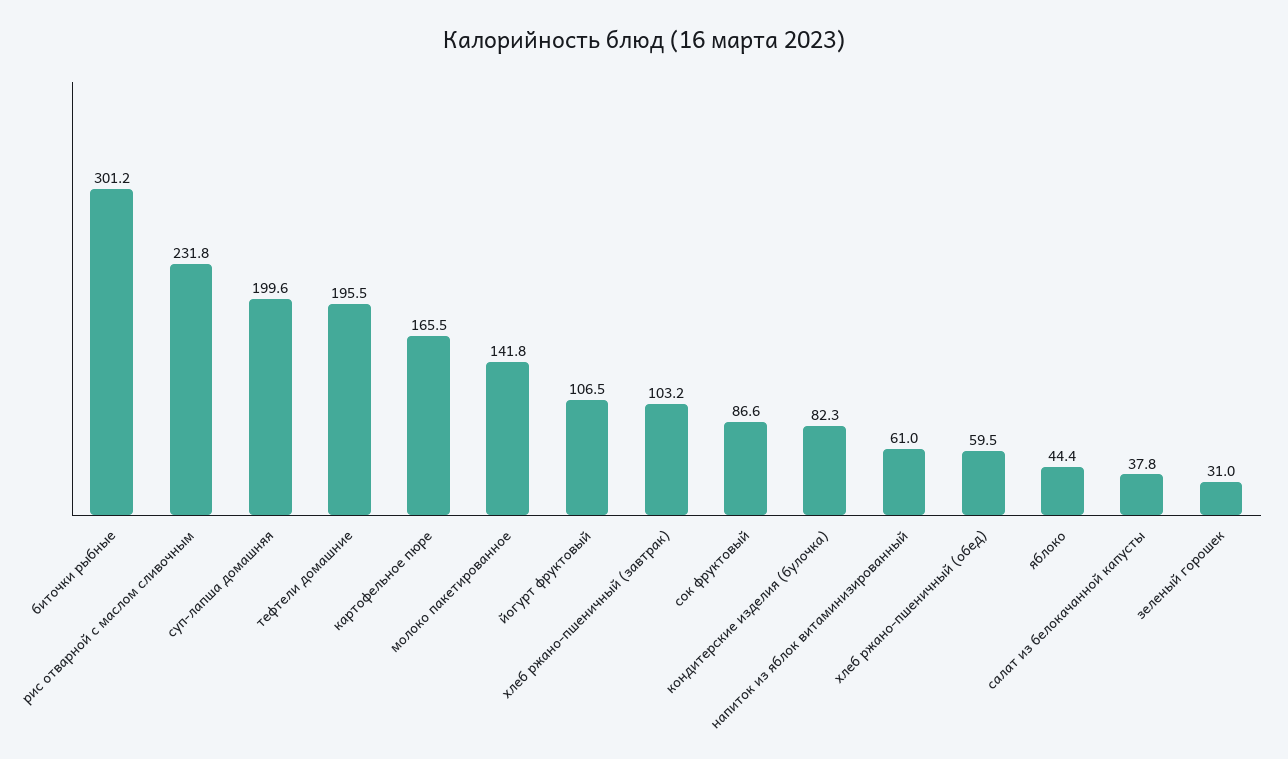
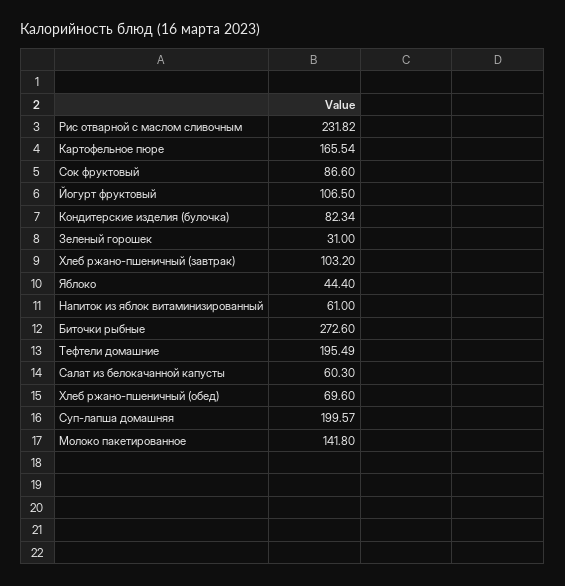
биточки рыбные: 301.2 -> 272.6
хлеб ржано-пшеничный (обед): 59.5 -> 69.6
салат из белокачанной капусты: 37.8 -> 60.3

